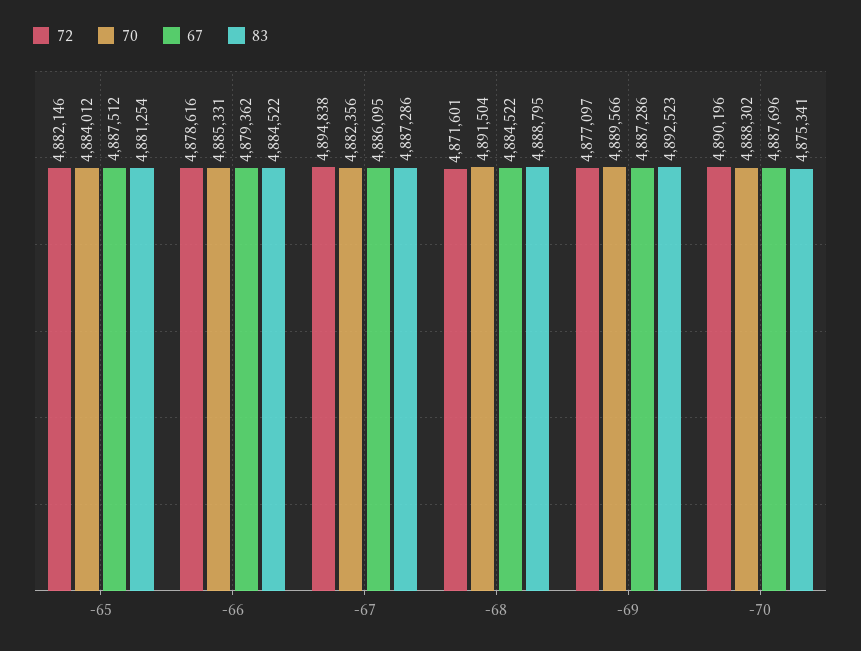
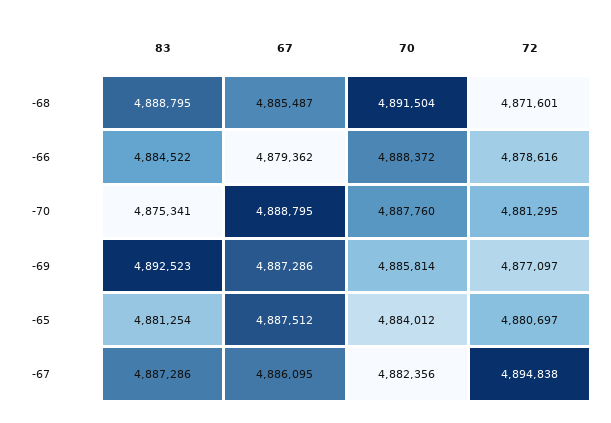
72, -65: 4882146 -> 4880697
70, -66: 4885331 -> 4888372
67, -68: 4884522 -> 4885487
70, -69: 4889566 -> 4885814
72, -70: 4890196 -> 4881295
70, -70: 4888302 -> 4887760
67, -70: 4887696 -> 4888795

